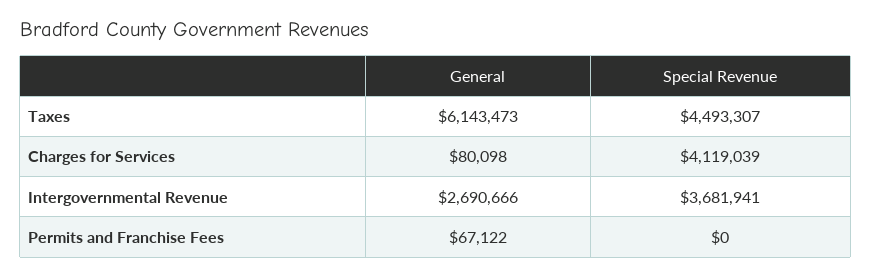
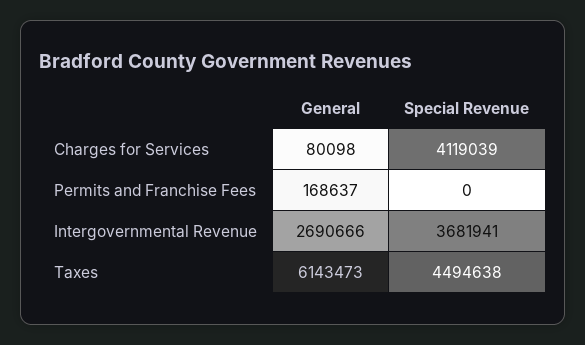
Special Revenue, Taxes: 4493307 -> 4494638
General, Permits and Franchise Fees: 67122 -> 168637

